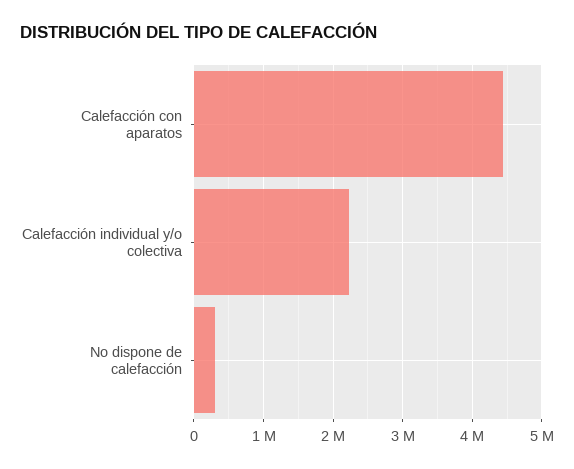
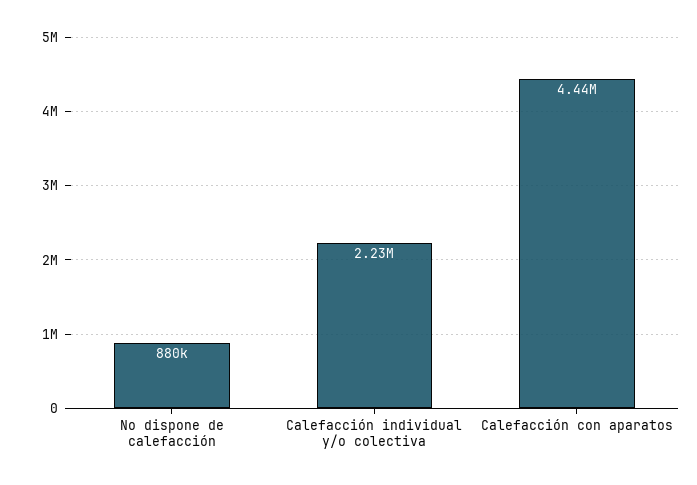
No dispone de calefacción: 300000 -> 880000

